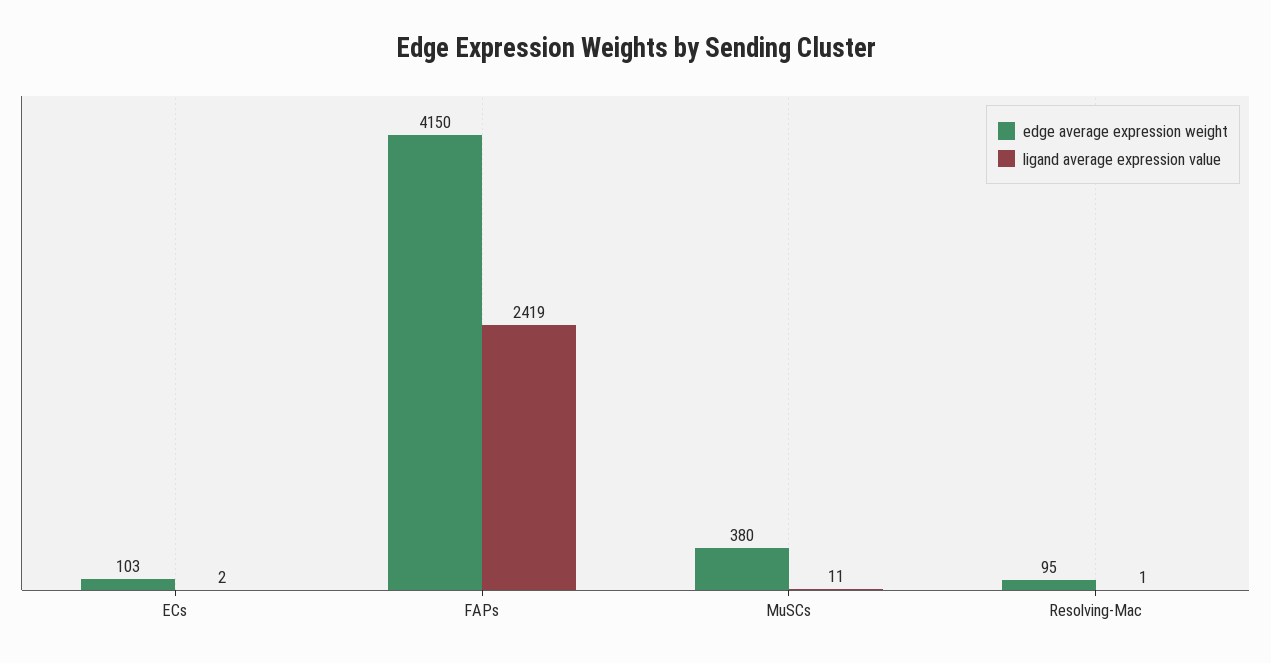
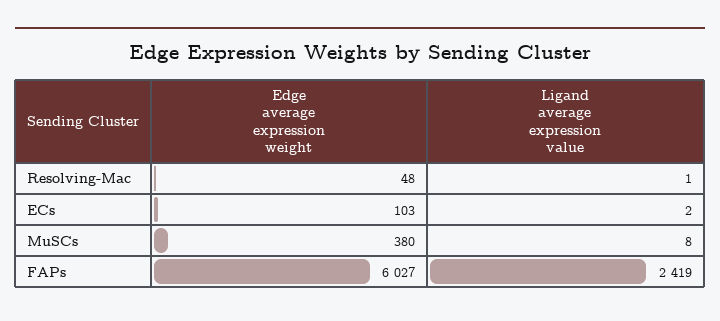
edge average expression weight, FAPs: 4150 -> 6027
ligand average expression value, MuSCs: 11 -> 8
edge average expression weight, Resolving-Mac: 95 -> 48

